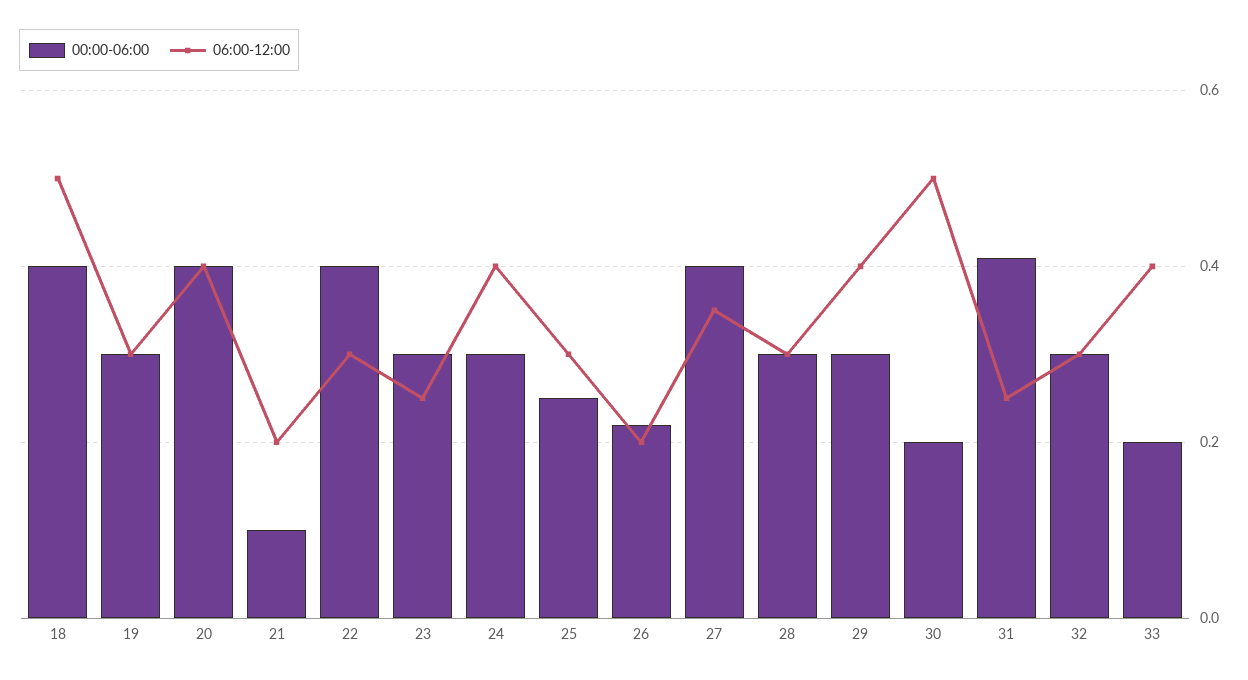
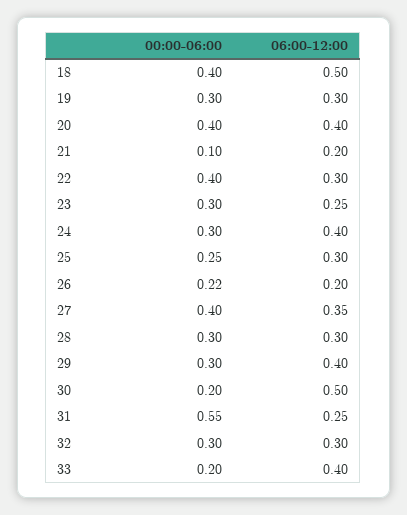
00:00-06:00, 31: 0.4 -> 0.55

